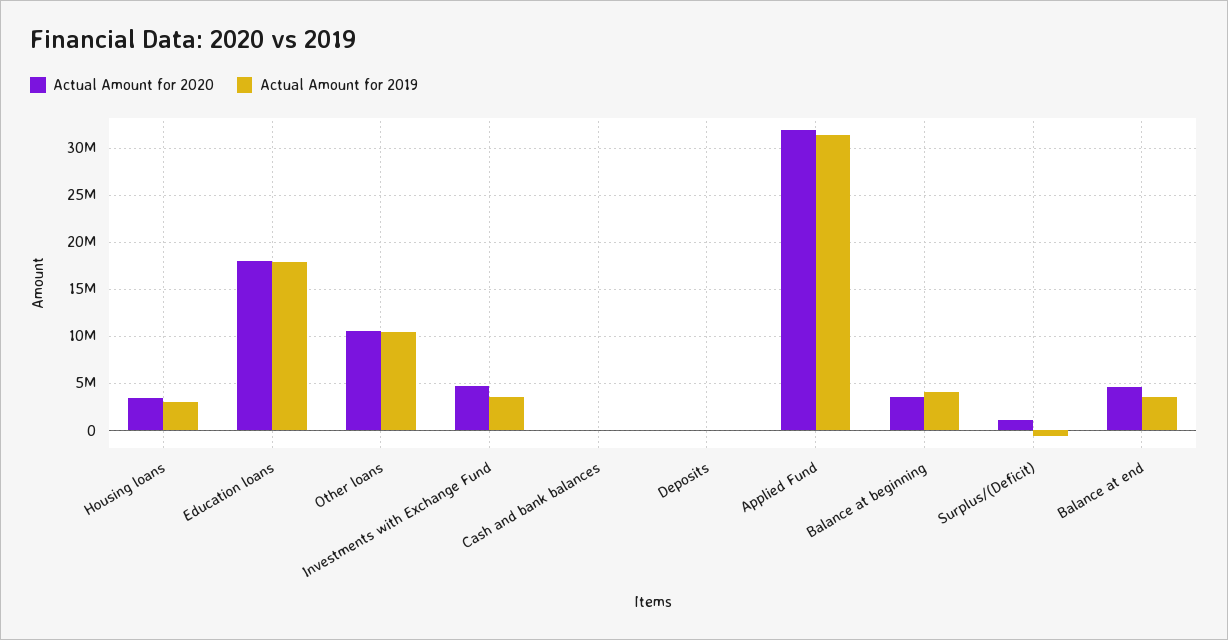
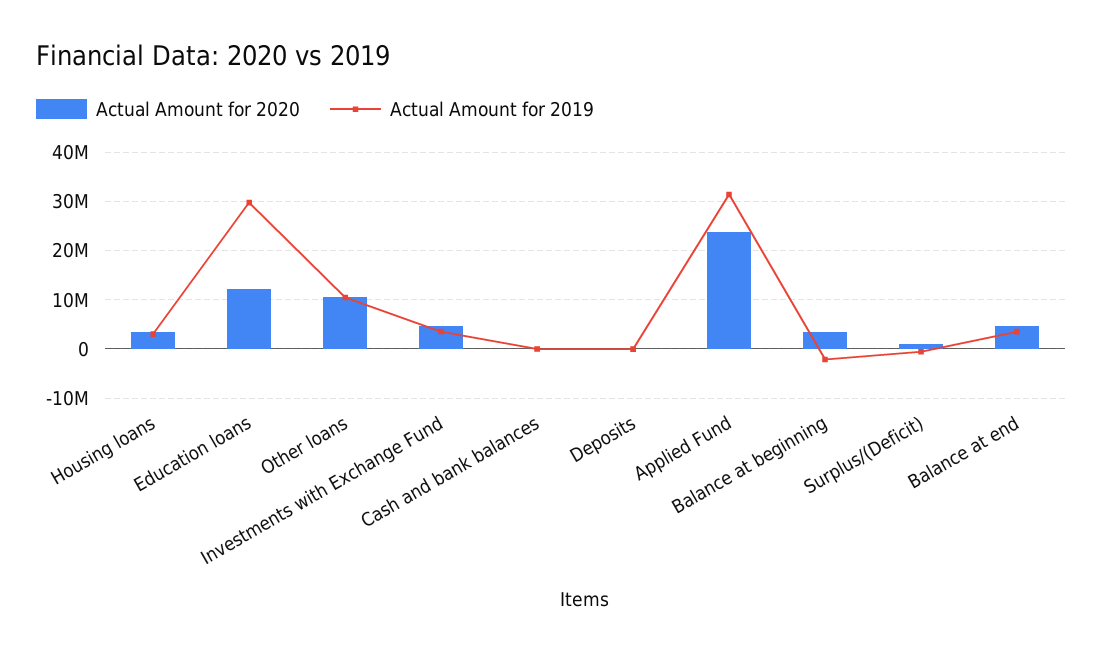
Actual Amount for 2020, Education loans: 18000000 -> 12000000
Actual Amount for 2019, Education loans: 18000000 -> 30000000
Actual Amount for 2020, Applied Fund: 32000000 -> 24000000
Actual Amount for 2019, Balance at beginning: 4000000 -> -2000000

